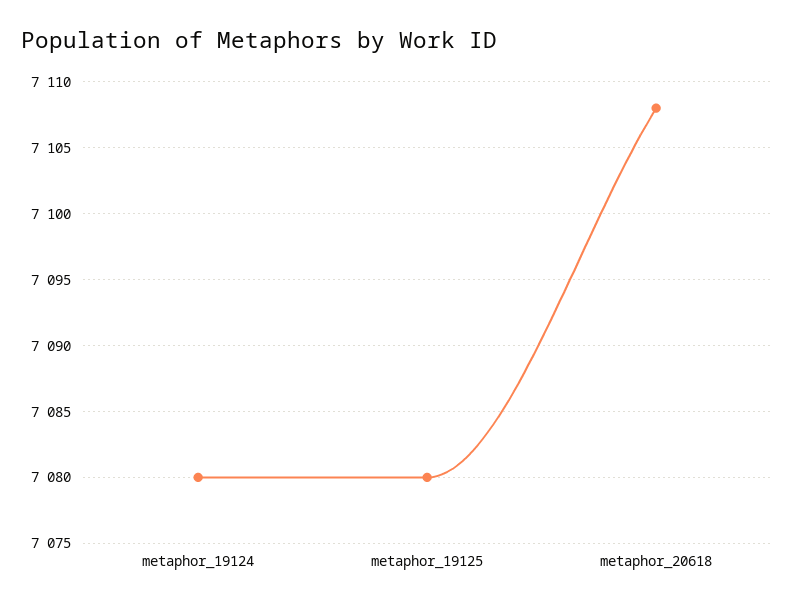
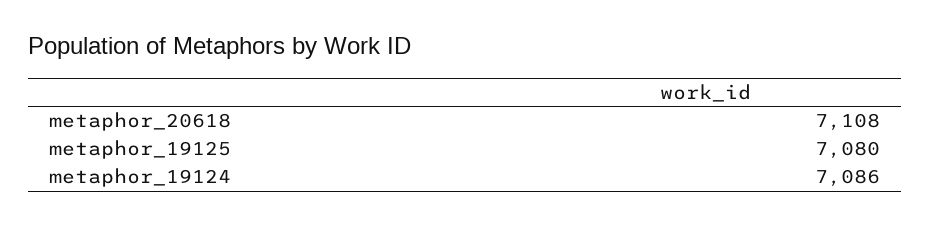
metaphor_19124: 7080 -> 7086

